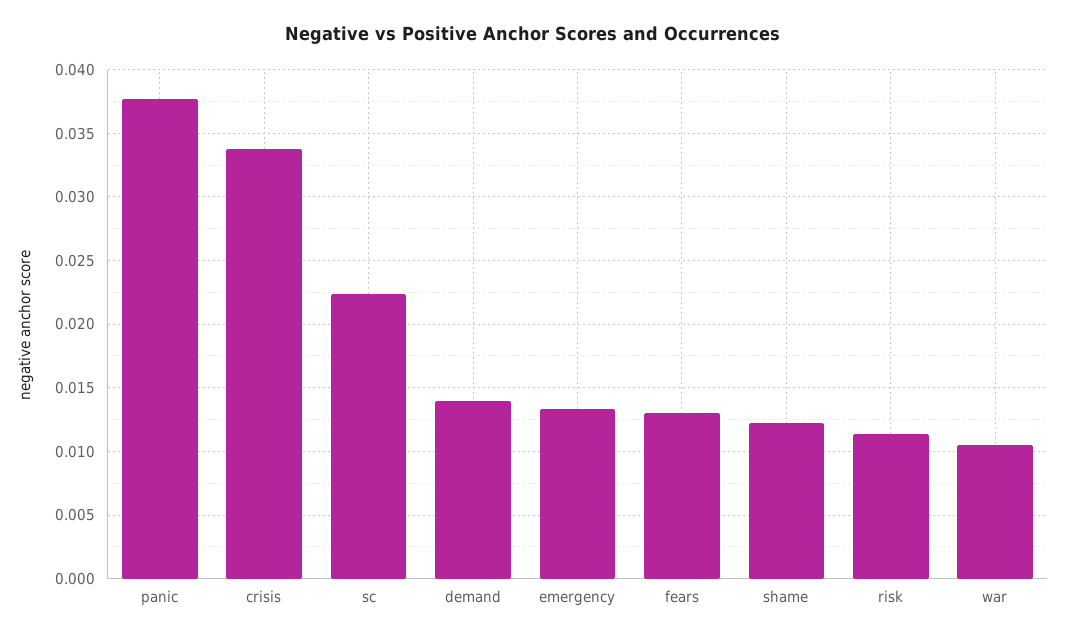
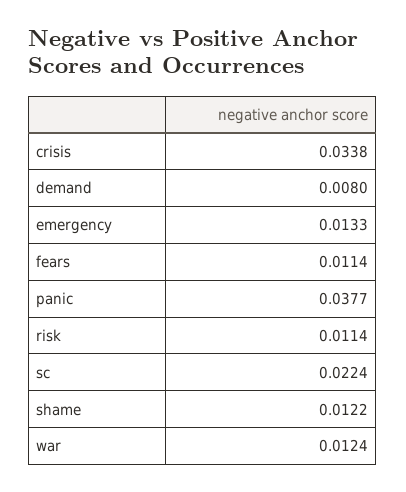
demand: 0.014 -> 0.008
fears: 0.013 -> 0.0114
war: 0.0105 -> 0.0124

